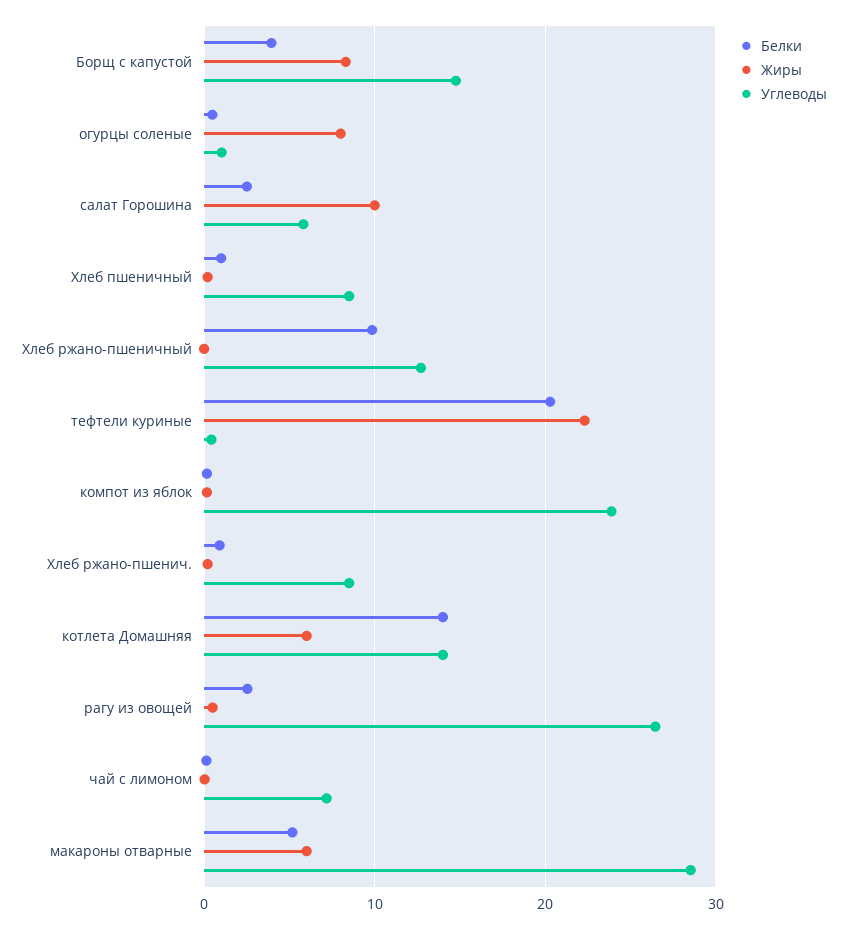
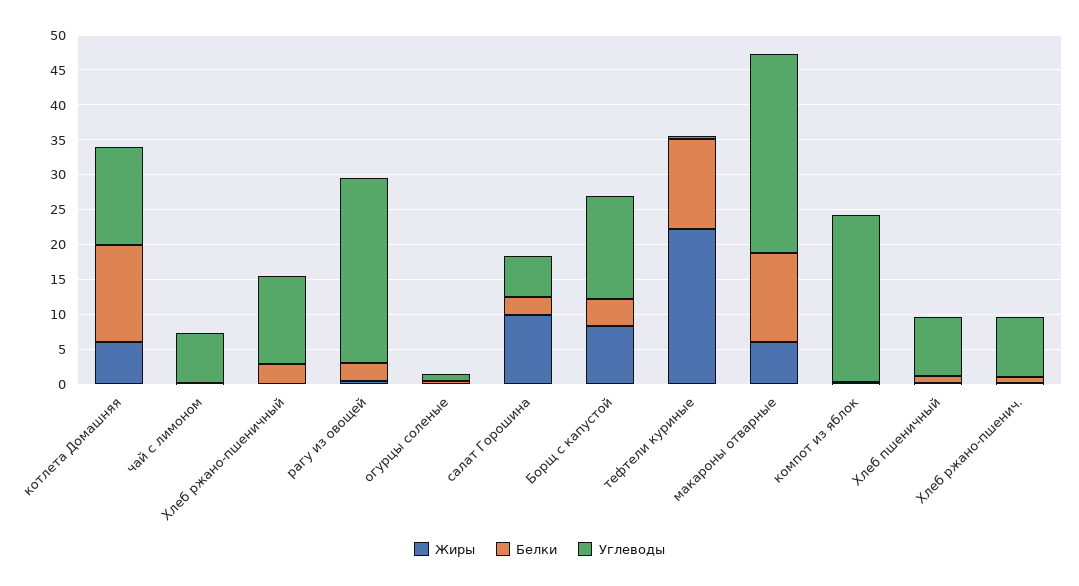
Жиры, огурцы соленые: 8 -> 0
Белки, Хлеб ржано-пшеничный: 10 -> 2.5
Белки, тефтели куриные: 20 -> 12.5
Белки, макароны отварные: 5 -> 12.5

